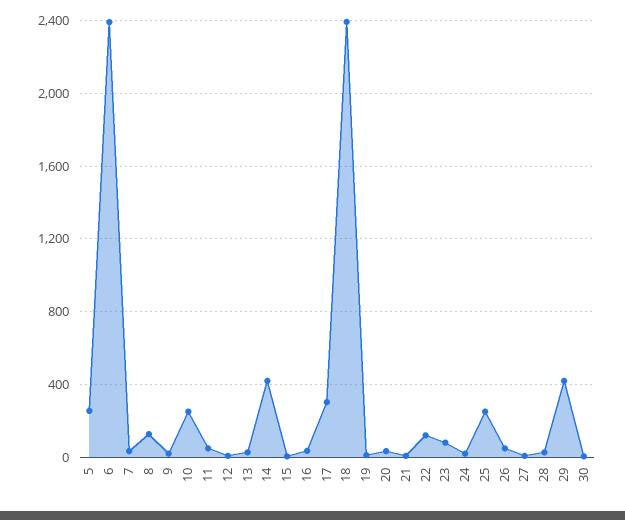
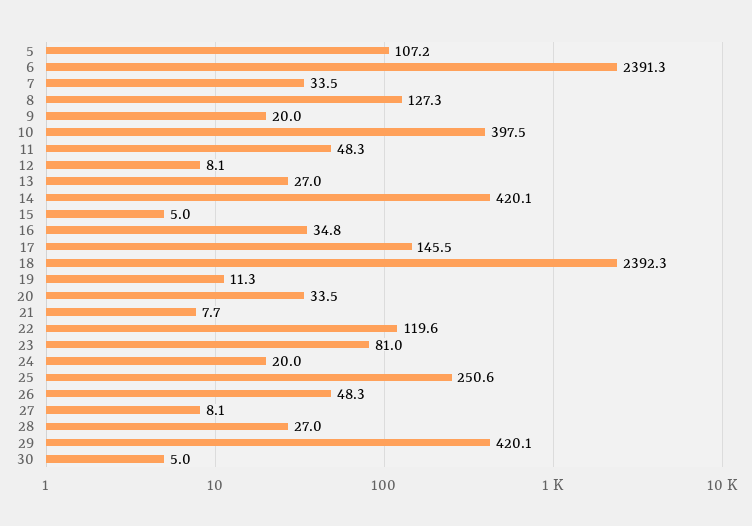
5: 250 -> 107.2
10: 250 -> 397.5
17: 300 -> 145.5

